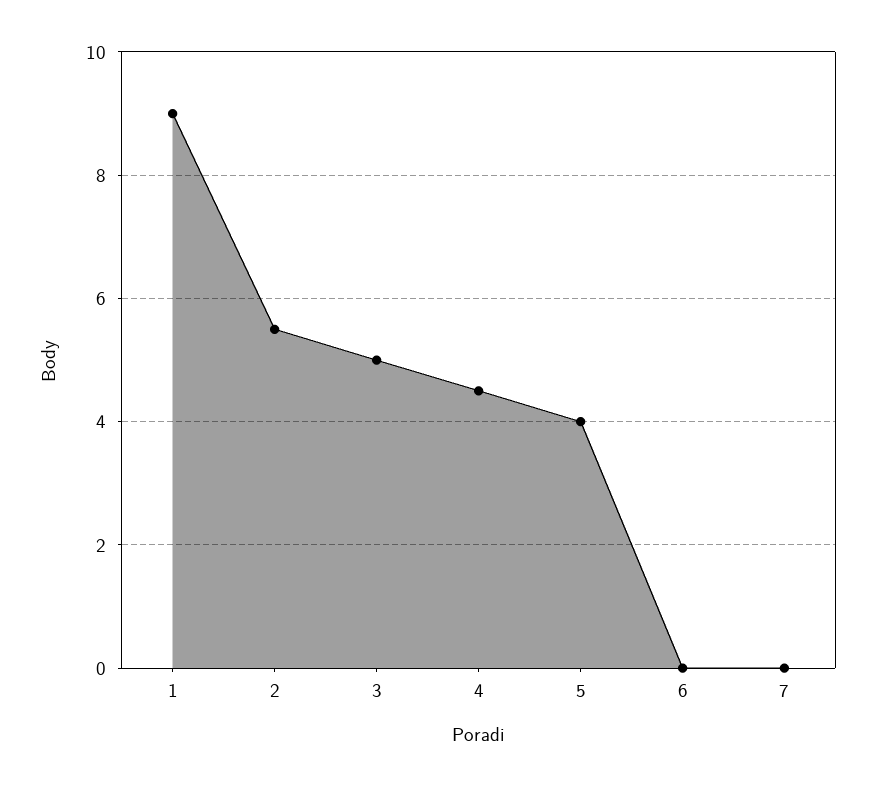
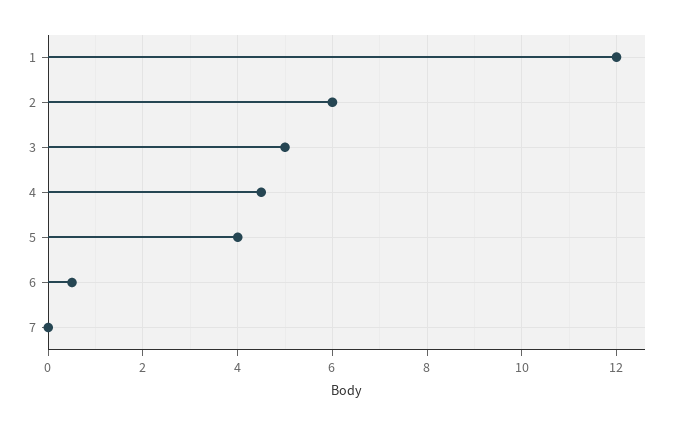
1: 9 -> 12
2: 5.5 -> 6
6: 0 -> 0.5

